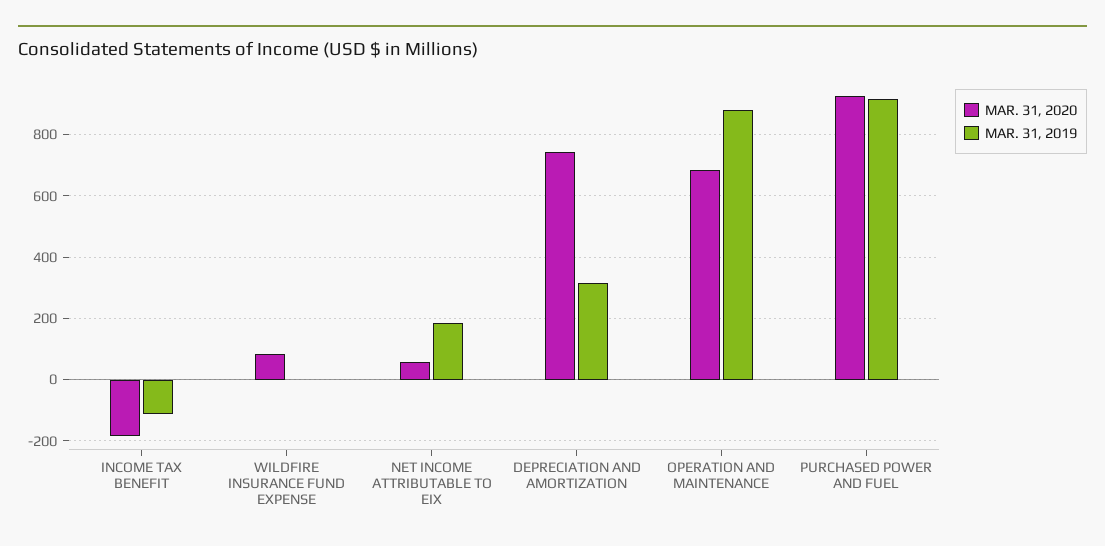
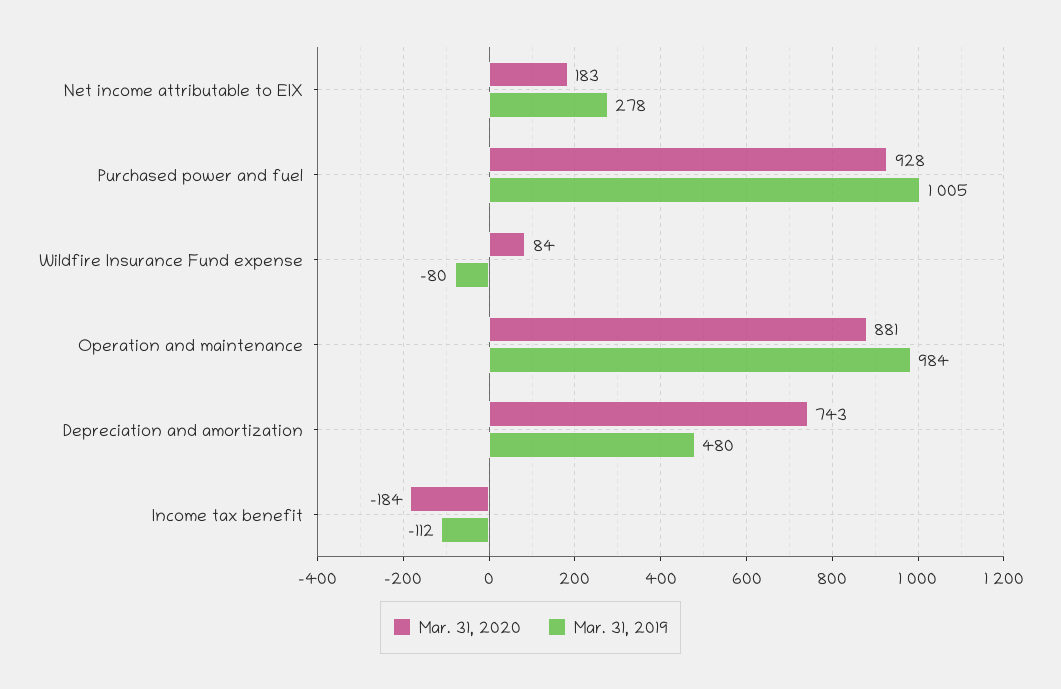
MAR. 31, 2019, WILDFIRE INSURANCE FUND EXPENSE: 0 -> -80
MAR. 31, 2020, NET INCOME ATTRIBUTABLE TO EIX: 60 -> 183
MAR. 31, 2019, NET INCOME ATTRIBUTABLE TO EIX: 180 -> 278
MAR. 31, 2019, DEPRECIATION AND AMORTIZATION: 320 -> 480
MAR. 31, 2020, OPERATION AND MAINTENANCE: 680 -> 881
MAR. 31, 2019, OPERATION AND MAINTENANCE: 880 -> 984
MAR. 31, 2019, PURCHASED POWER AND FUEL: 920 -> 1005

